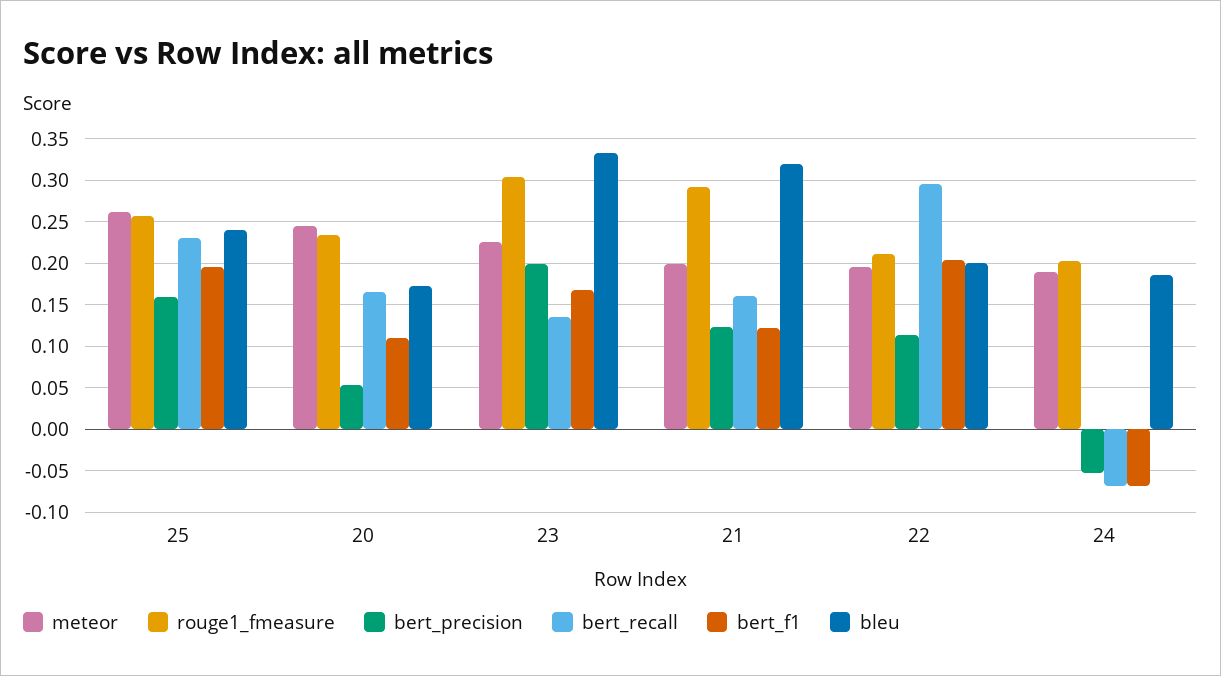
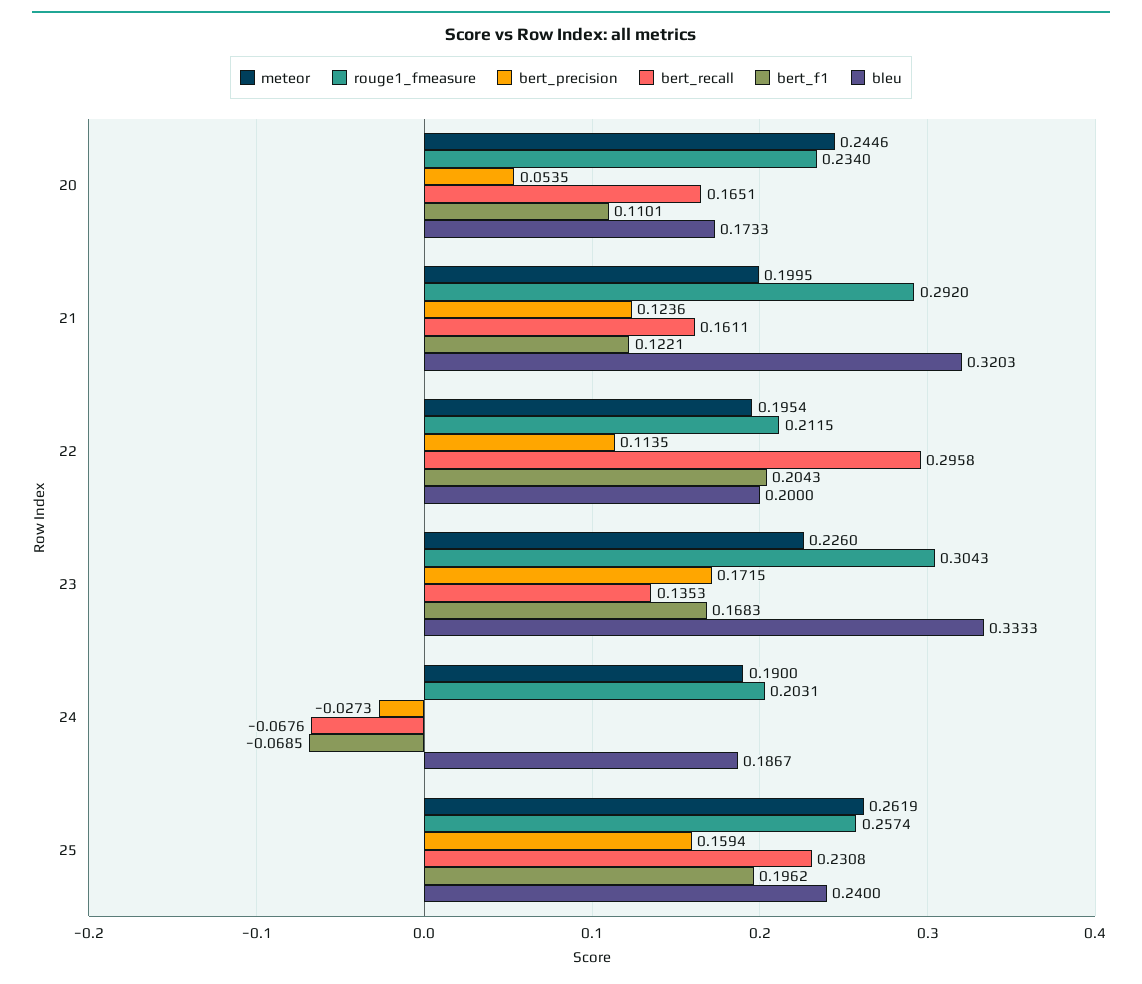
bert_precision, 23: 0.2 -> 0.1715
bert_precision, 24: -0.05 -> -0.0273

